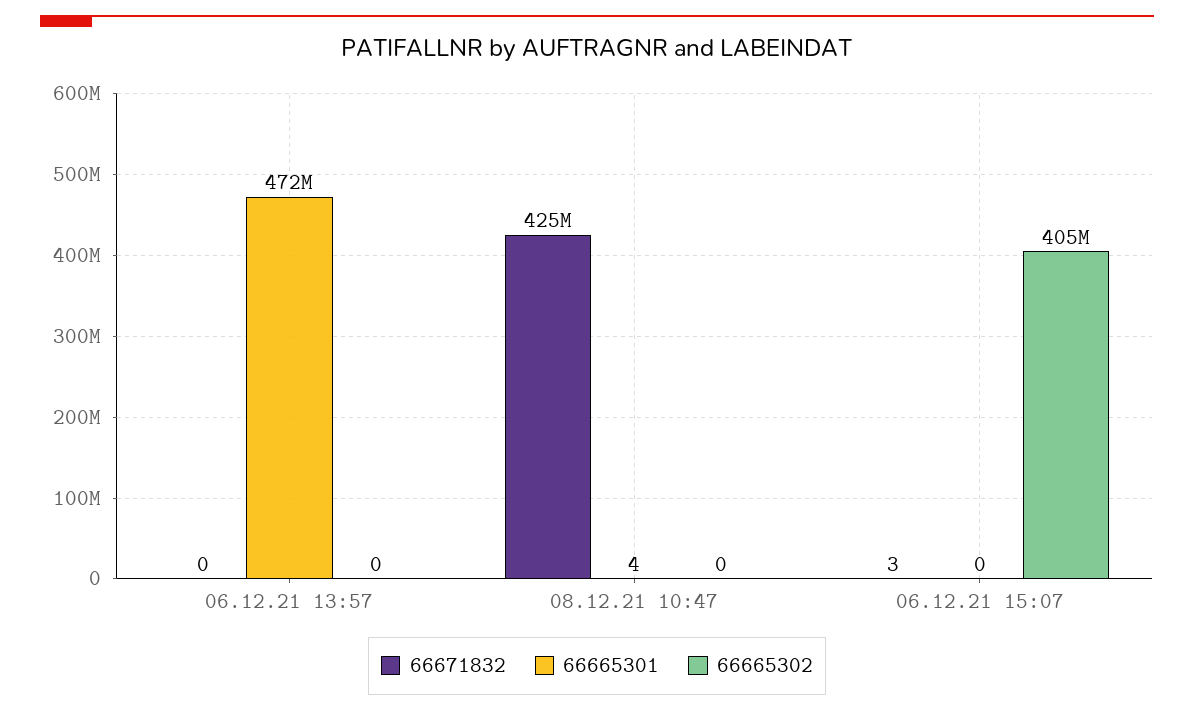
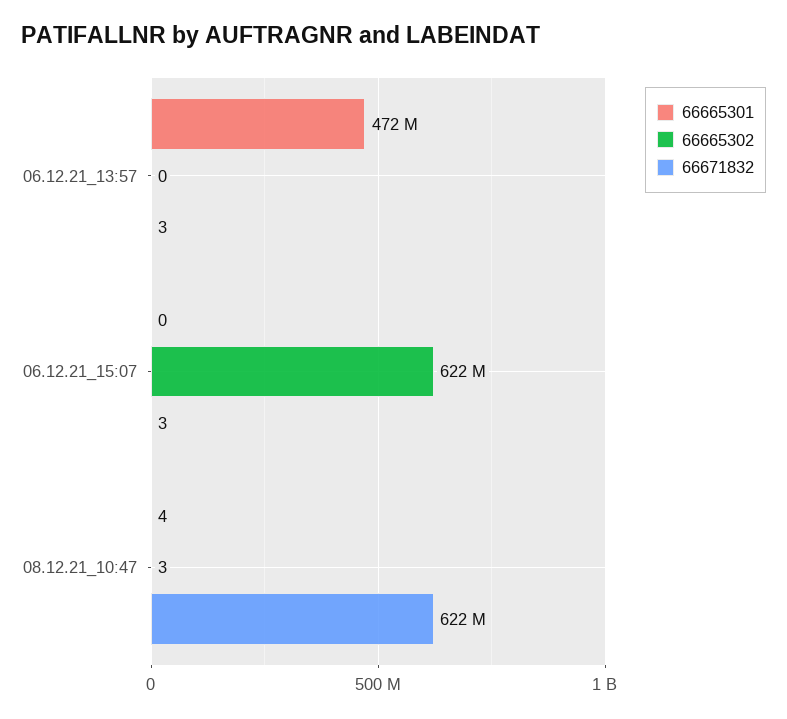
66671832, 06.12.21 13:57: 0 -> 3
66671832, 08.12.21 10:47: 425000000 -> 622000000
66665302, 08.12.21 10:47: 0 -> 3
66665302, 06.12.21 15:07: 405000000 -> 622000000

